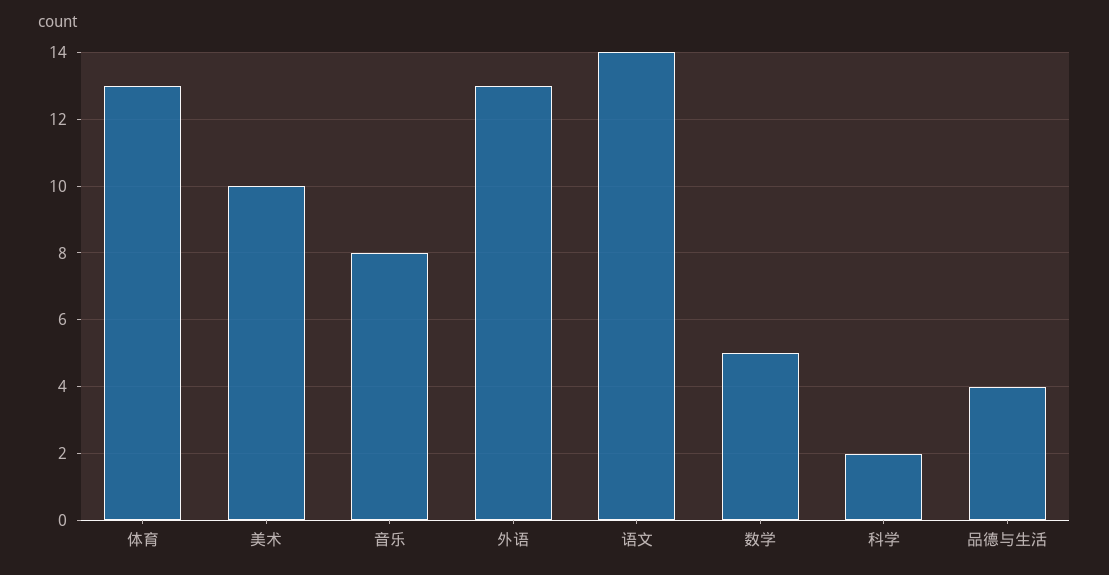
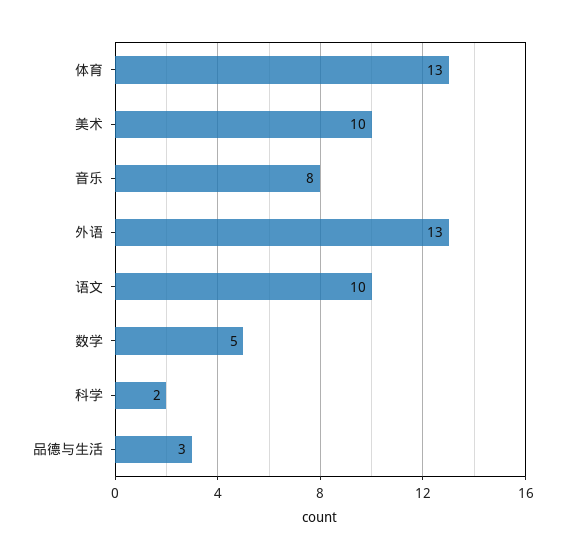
语文: 14 -> 10
品德与生活: 4 -> 3

